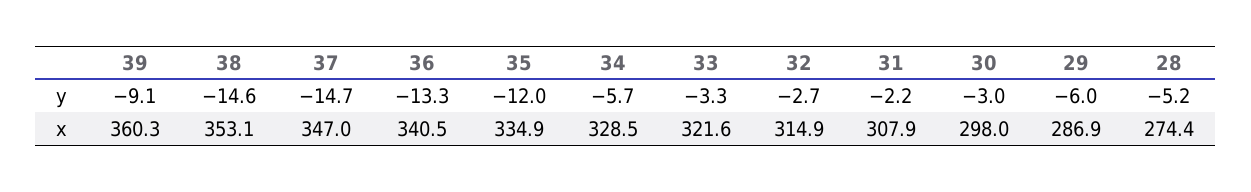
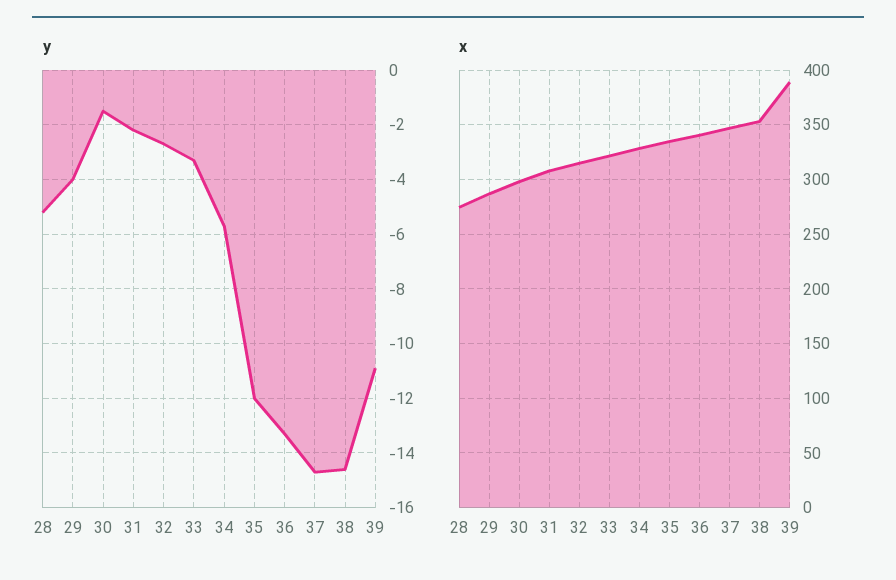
y, 39: -9.1 -> -11
y, 30: -3 -> -1.5
y, 29: -6 -> -4
x, 39: 360.3 -> 390

